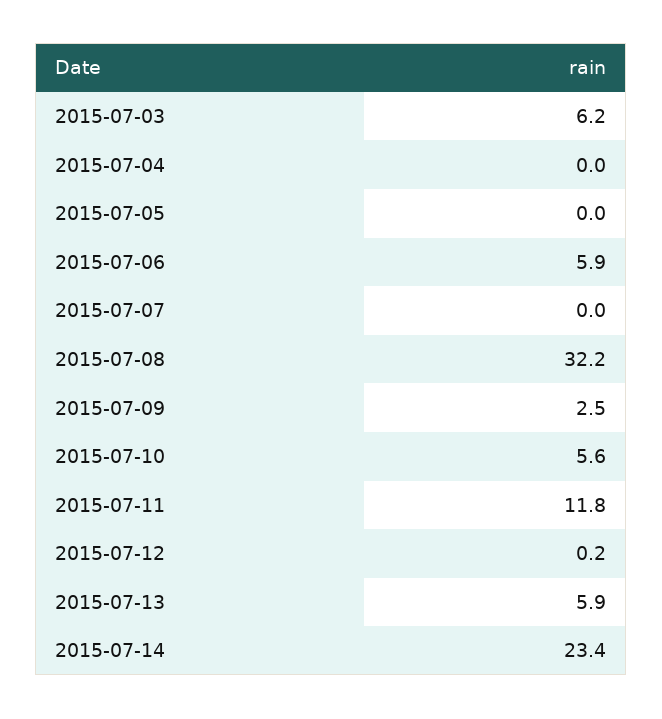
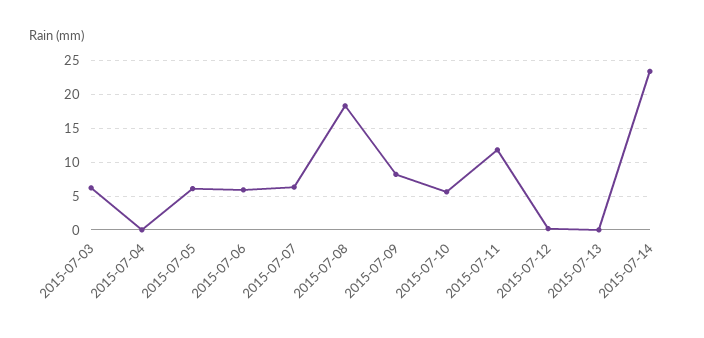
2015-07-05: 0 -> 6
2015-07-07: 0 -> 6
2015-07-08: 32.2 -> 18
2015-07-09: 2.5 -> 8
2015-07-13: 5.9 -> 0

